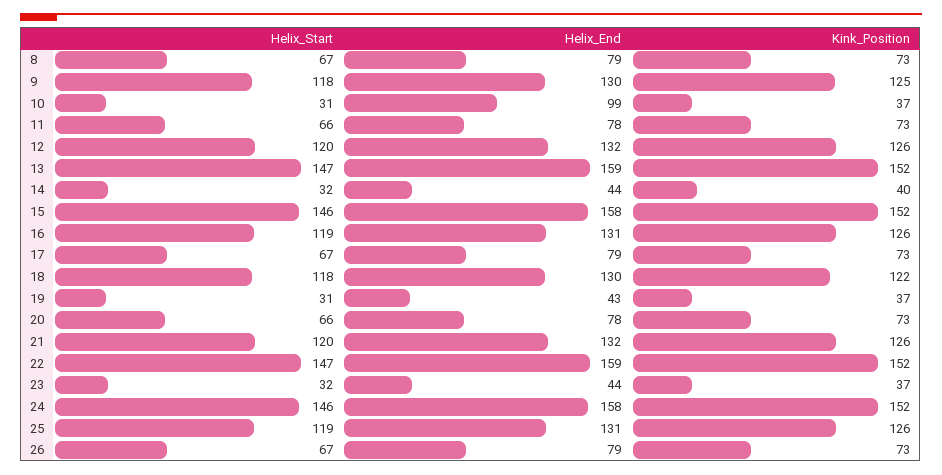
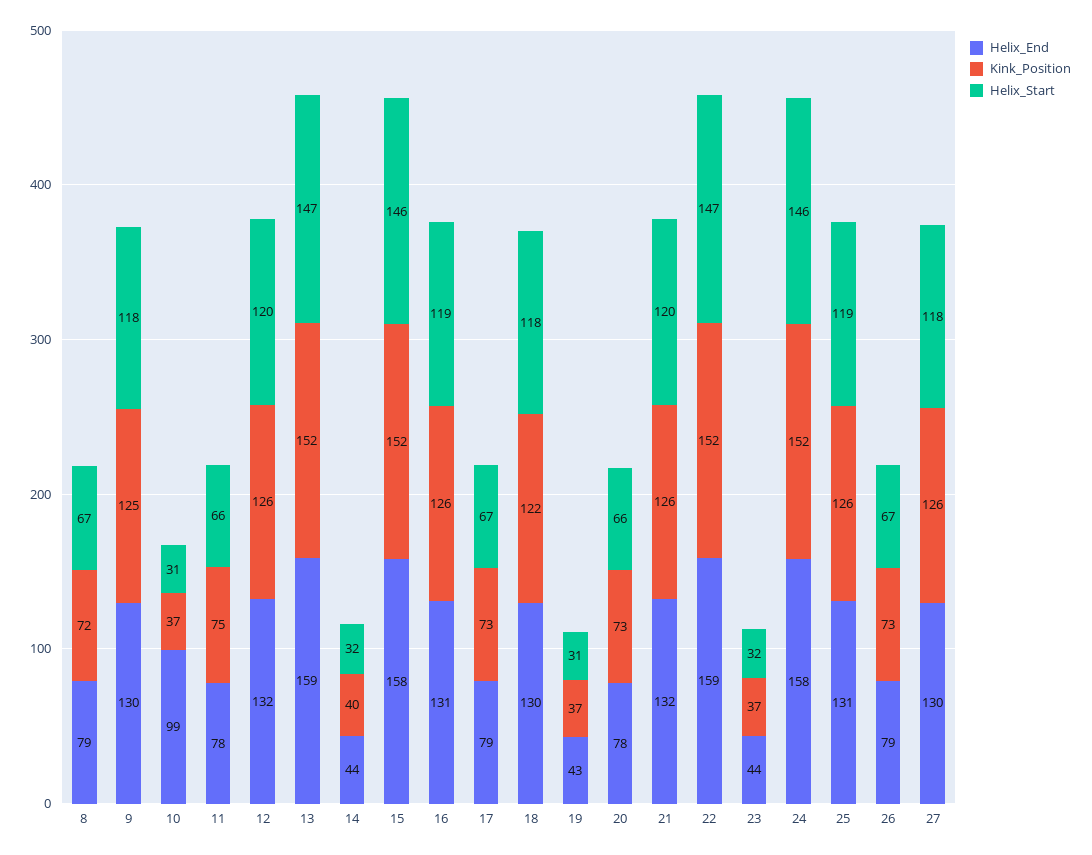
Kink_Position, 8: 73 -> 72
Kink_Position, 11: 73 -> 75
Helix_End, 27: none -> 130
Kink_Position, 27: none -> 126
Helix_Start, 27: none -> 118

